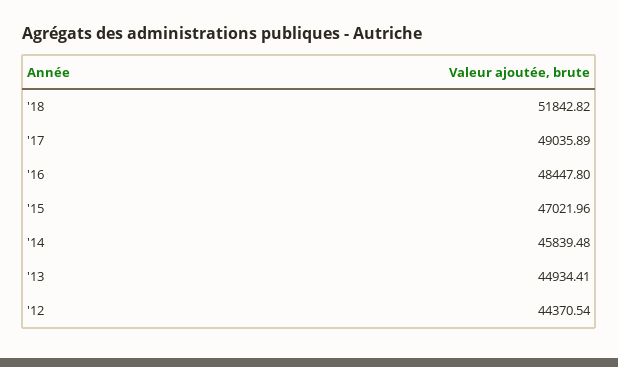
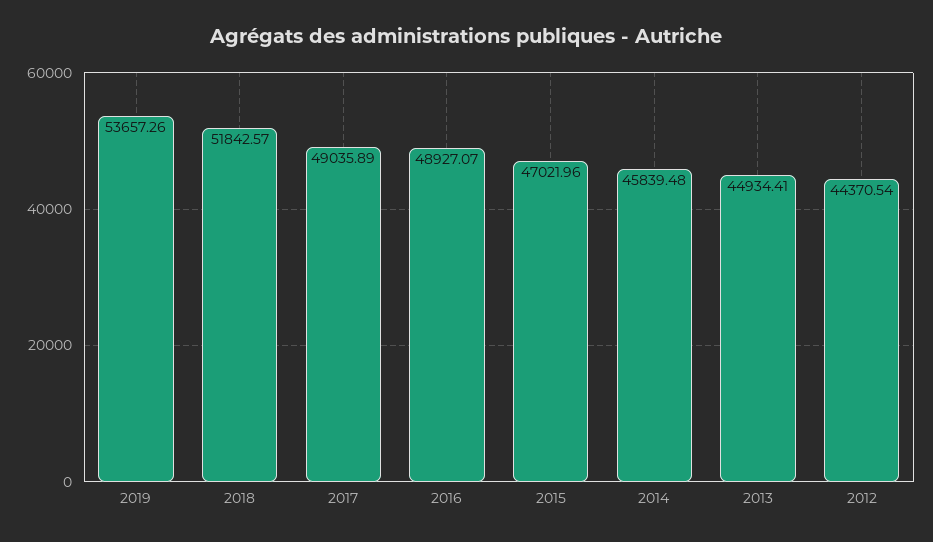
'18: 51842.82 -> 51842.57
'16: 48447.8 -> 48927.07
2019: none -> 53657.26

